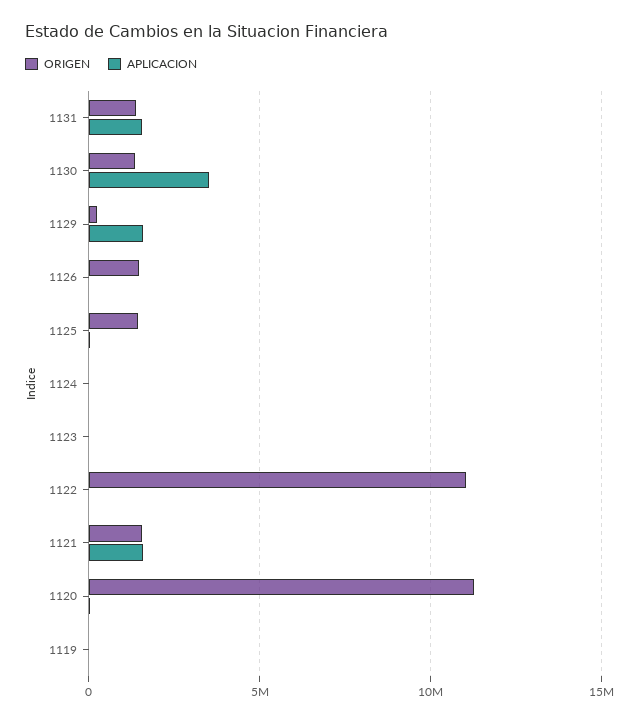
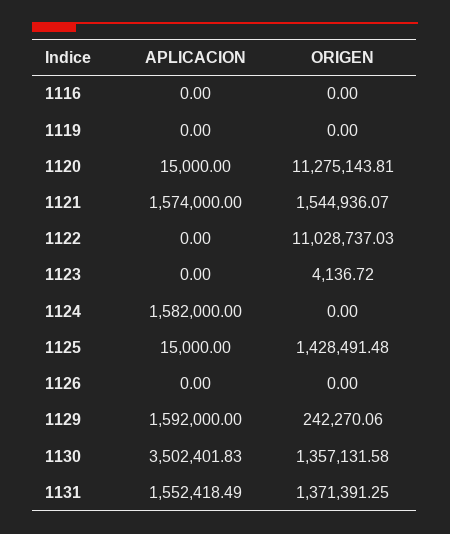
ORIGEN, 1126: 1500000 -> 0
APLICACION, 1124: 0 -> 1582000
APLICACION, 1116: none -> 0
ORIGEN, 1116: none -> 0

